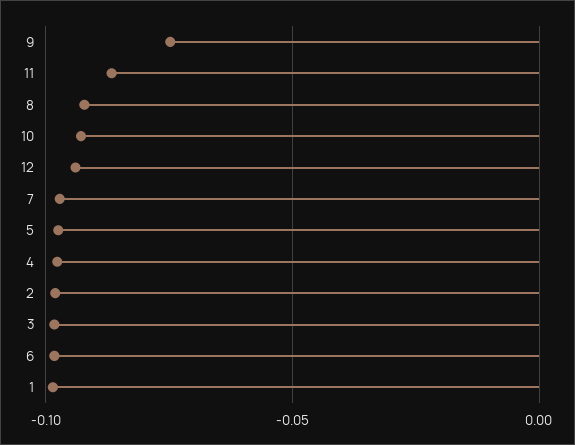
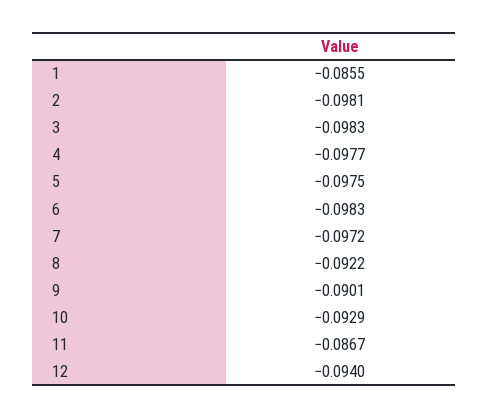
9: -0.075 -> -0.0901
1: -0.1 -> -0.0855

